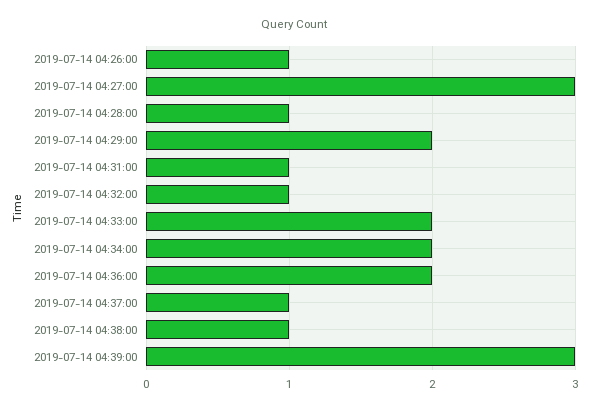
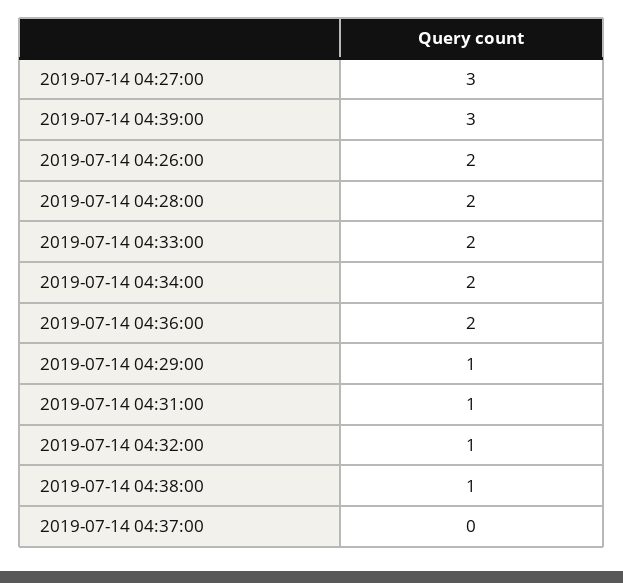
2019-07-14 04:26:00: 1 -> 2
2019-07-14 04:28:00: 1 -> 2
2019-07-14 04:29:00: 2 -> 1
2019-07-14 04:37:00: 1 -> 0

